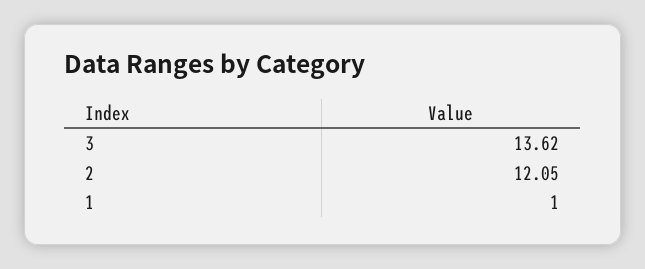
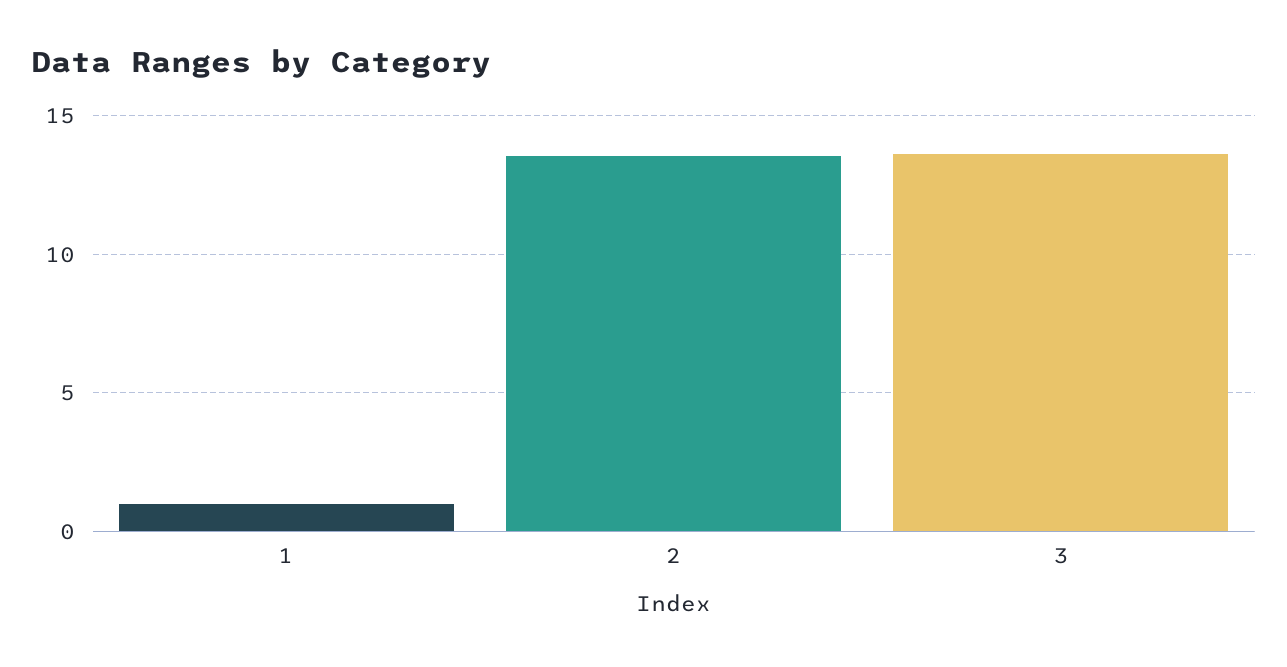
2: 12.05 -> 13.5

